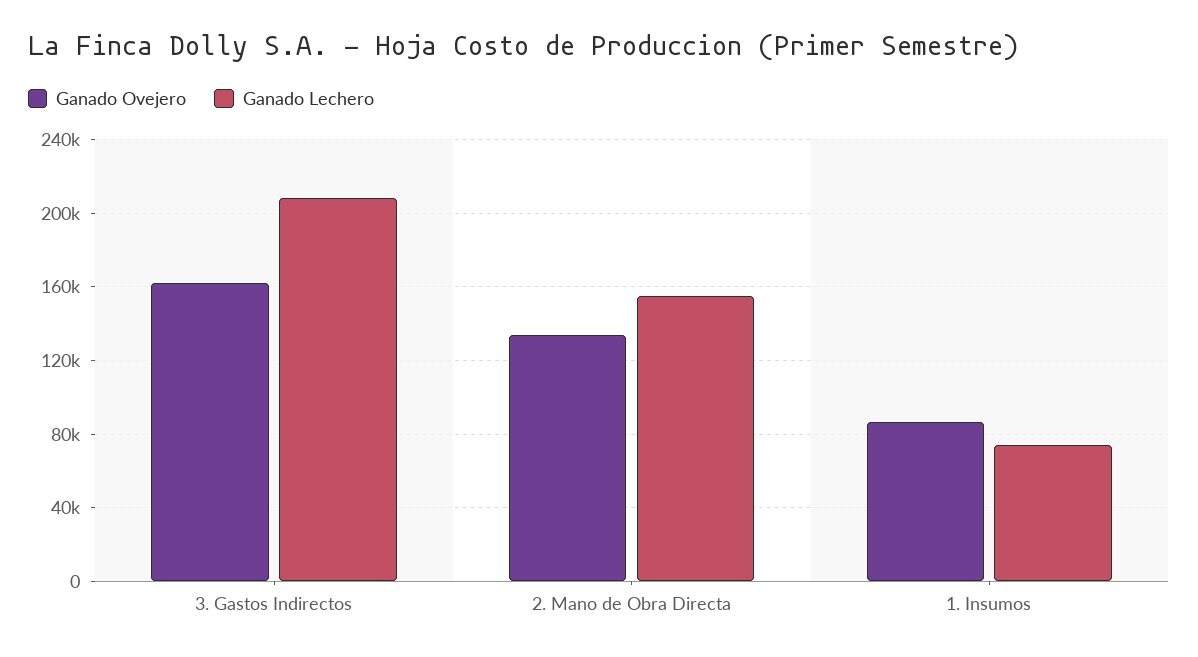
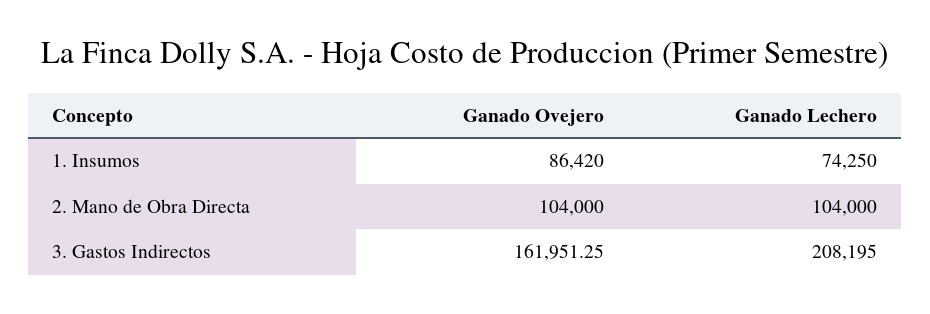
Ganado Ovejero, 2. Mano de Obra Directa: 135000 -> 104000
Ganado Lechero, 2. Mano de Obra Directa: 155000 -> 104000

